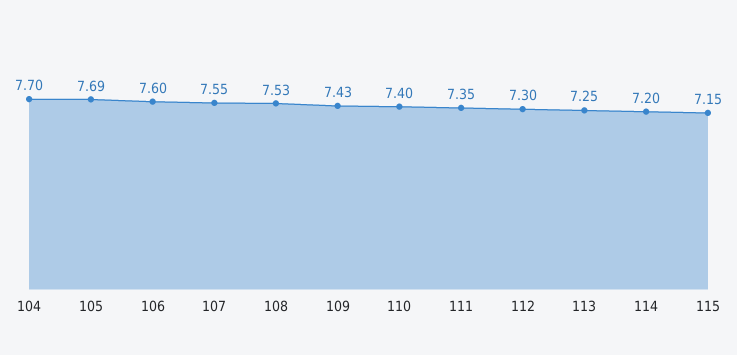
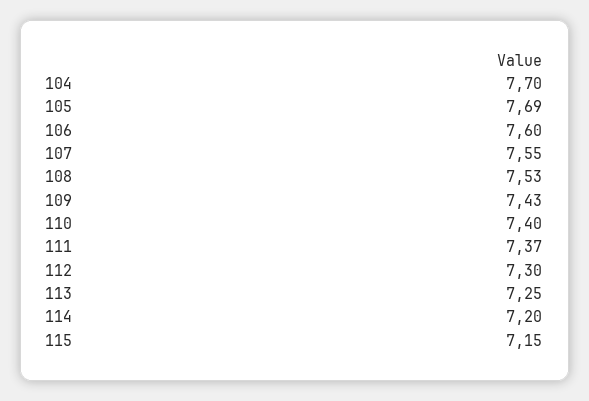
111: 7.35 -> 7.37

